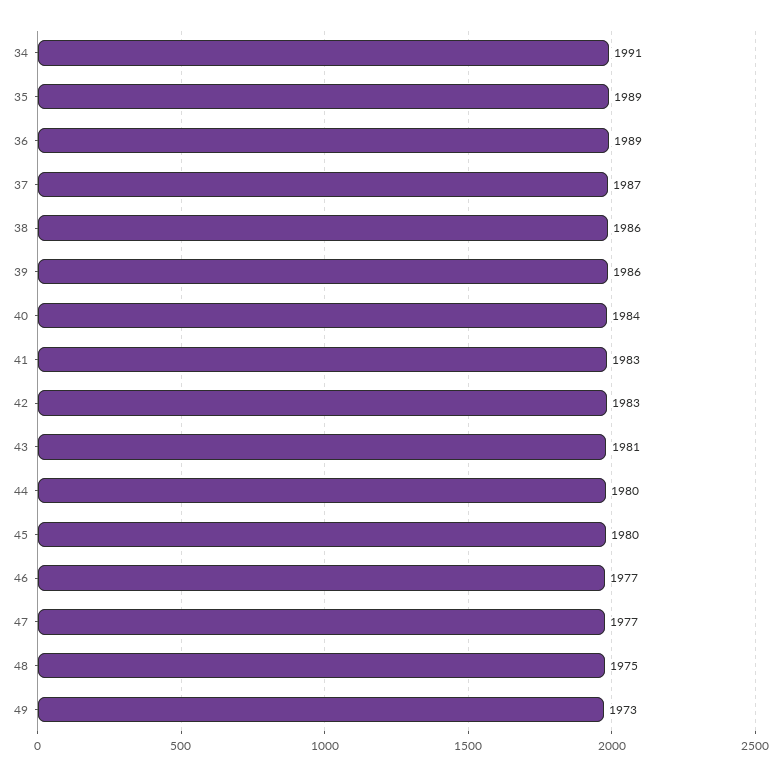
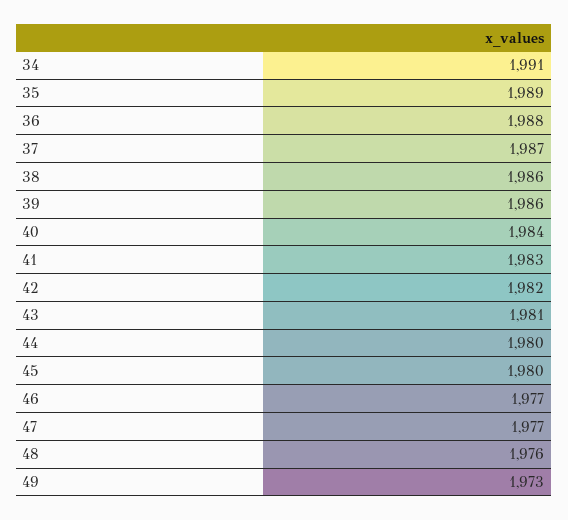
36: 1989 -> 1988
42: 1983 -> 1982
48: 1975 -> 1976

